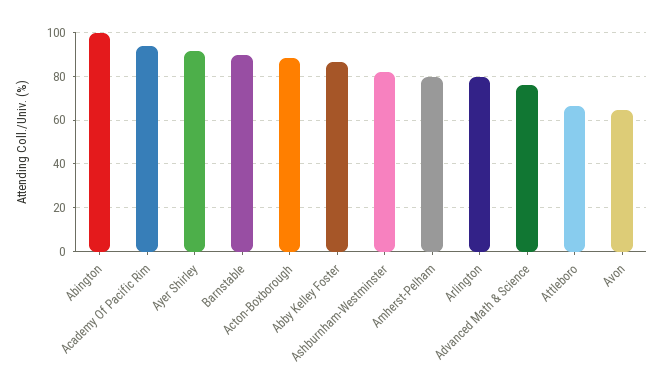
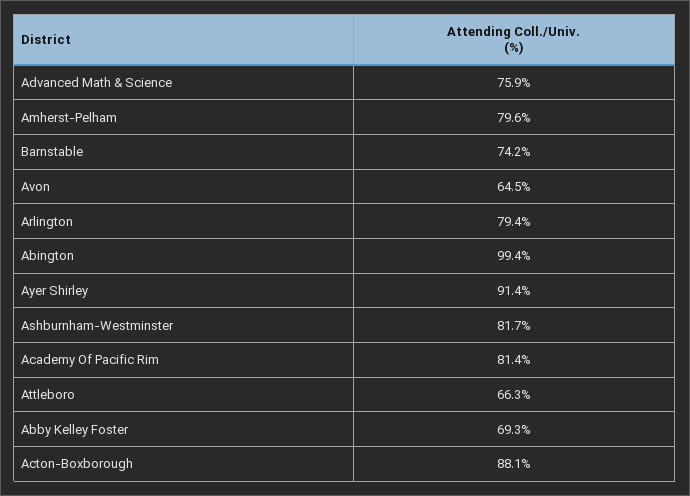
Academy Of Pacific Rim: 95 -> 81.4
Barnstable: 90 -> 74.2
Abby Kelley Foster: 85 -> 69.3

